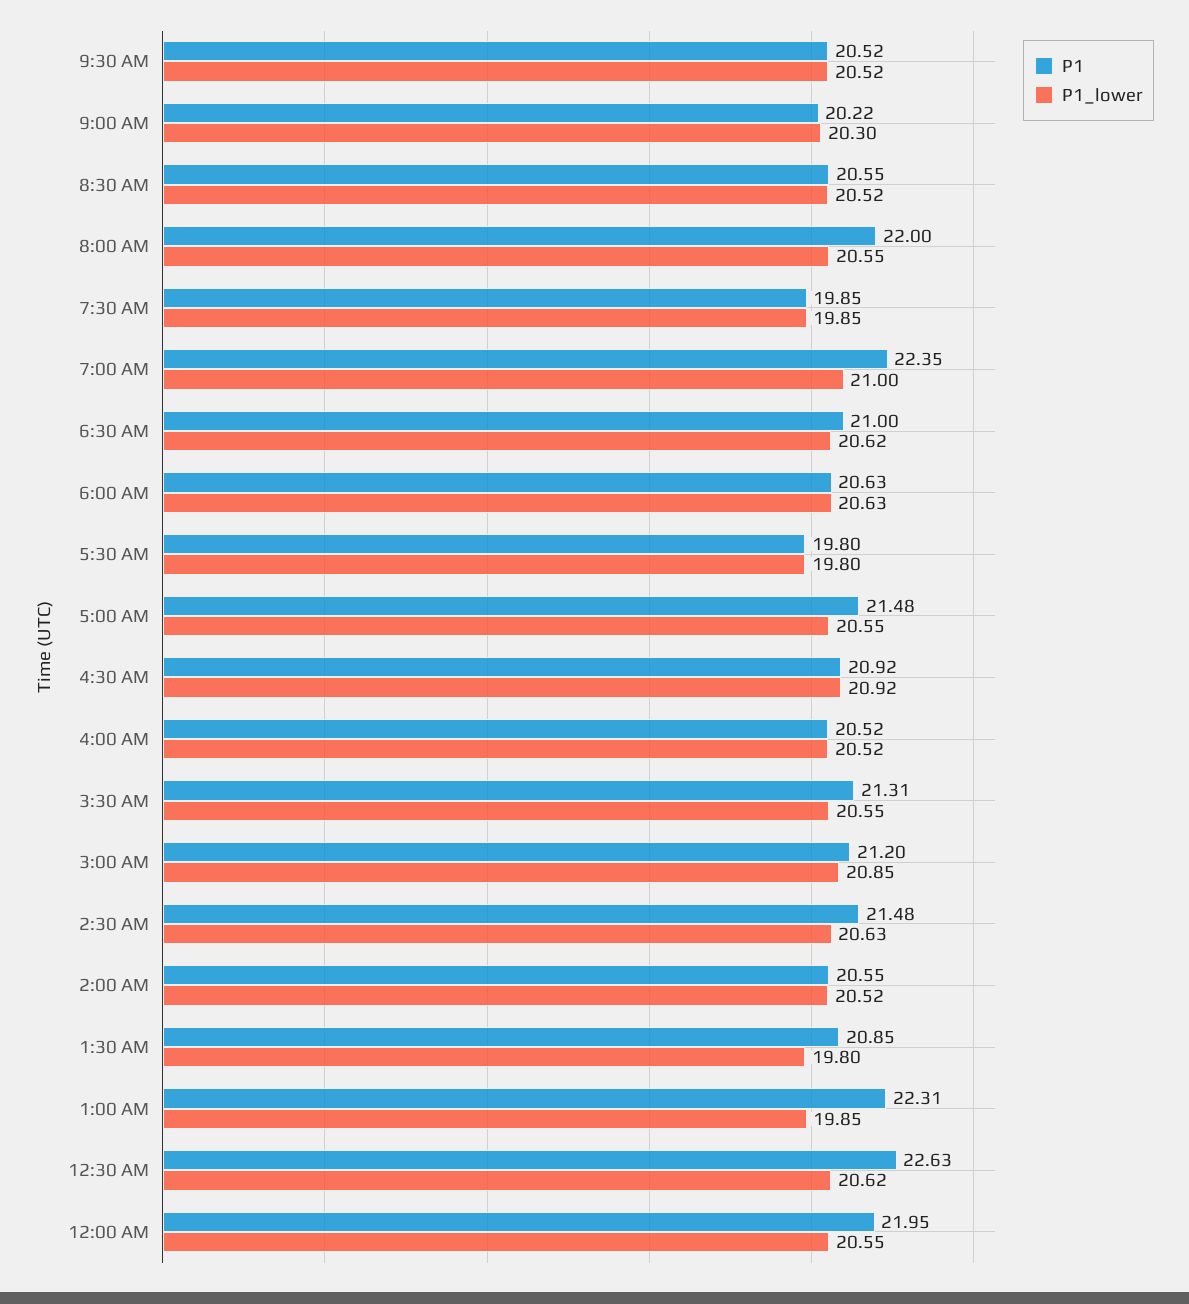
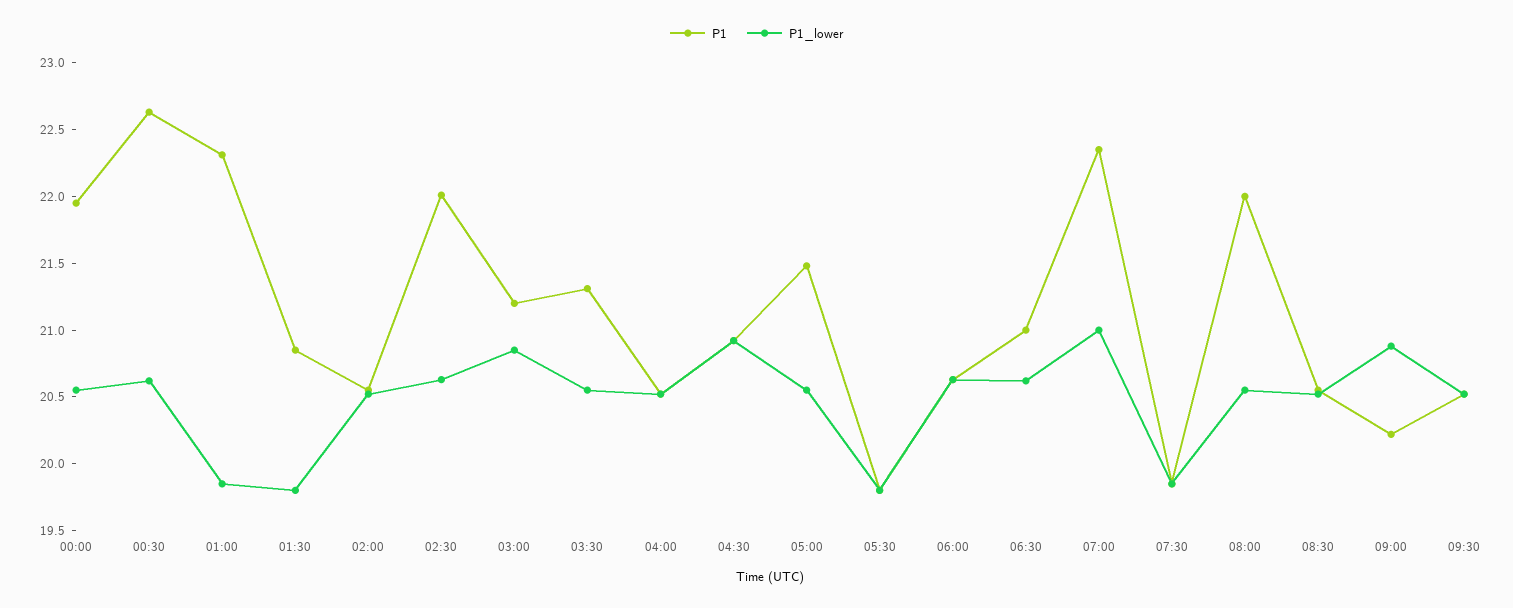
P1_lower, 9:00 AM: 20.3 -> 20.9
P1, 2:30 AM: 21.48 -> 22

